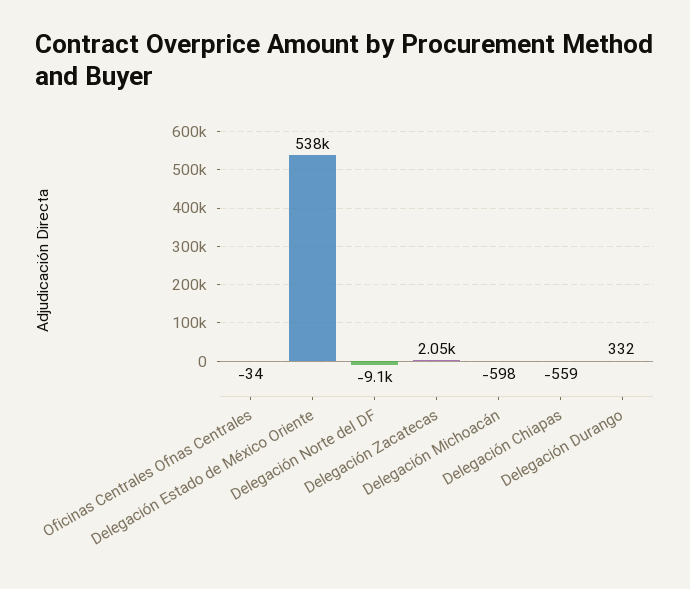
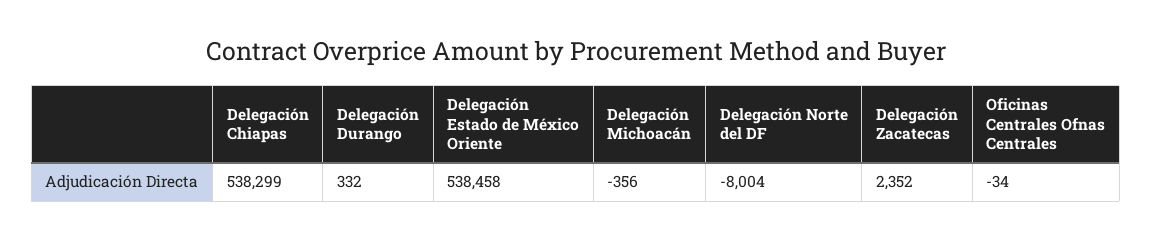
Delegación Norte del DF: -9100 -> -8004
Delegación Zacatecas: 2050 -> 2352
Delegación Michoacán: -598 -> -356
Delegación Chiapas: -559 -> 538299

